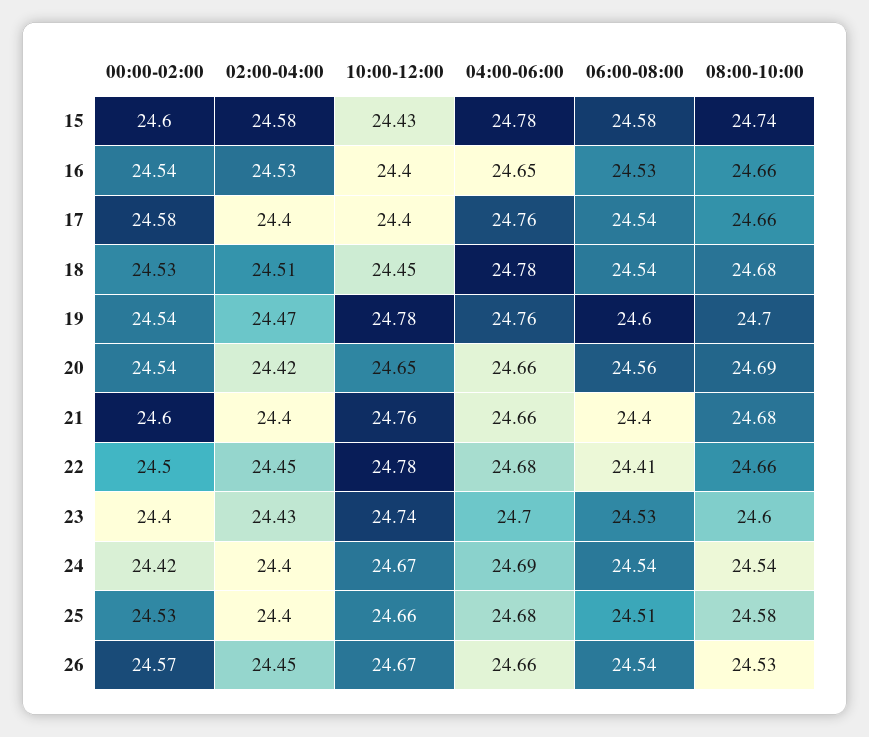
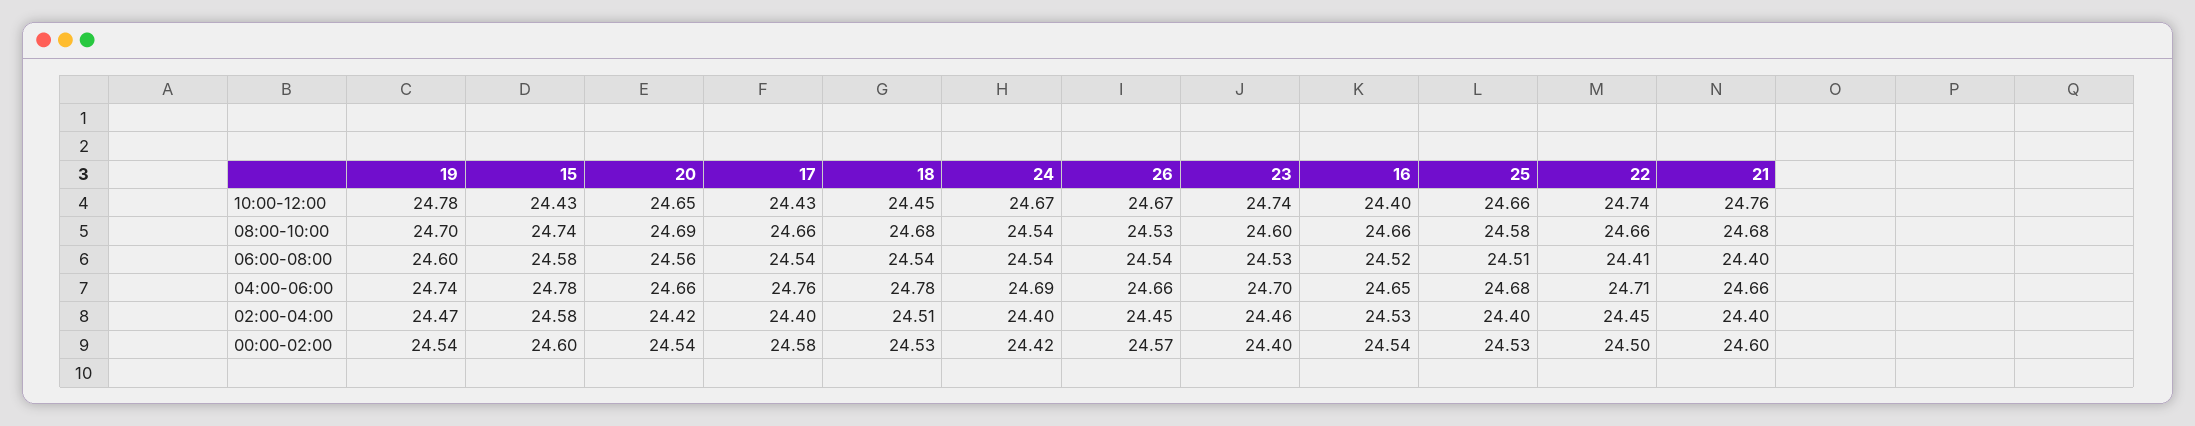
06:00-08:00, 16: 24.53 -> 24.52
10:00-12:00, 17: 24.4 -> 24.43
04:00-06:00, 19: 24.76 -> 24.74
10:00-12:00, 22: 24.78 -> 24.74
04:00-06:00, 22: 24.68 -> 24.71
02:00-04:00, 23: 24.43 -> 24.46

